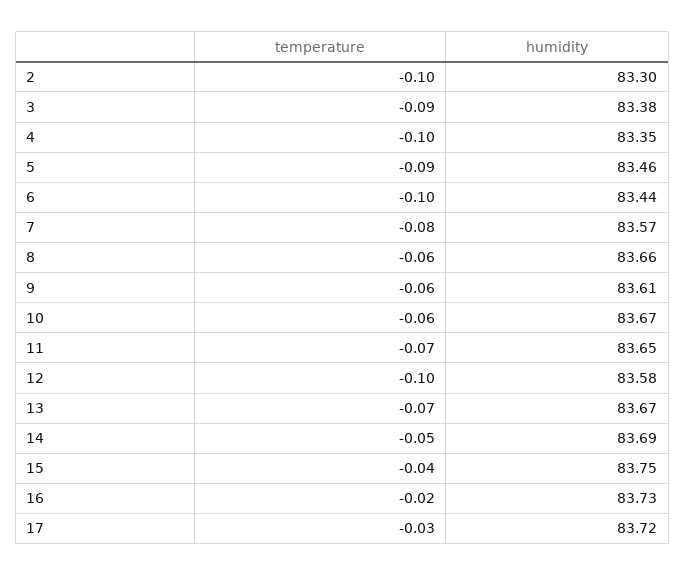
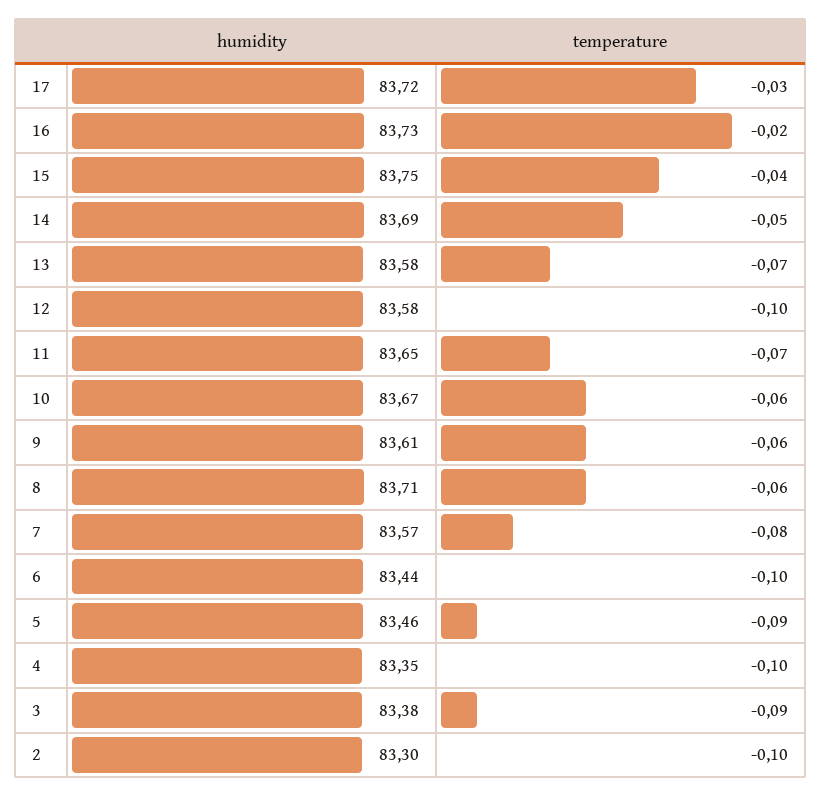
humidity, 8: 83.66 -> 83.71
humidity, 13: 83.67 -> 83.58

